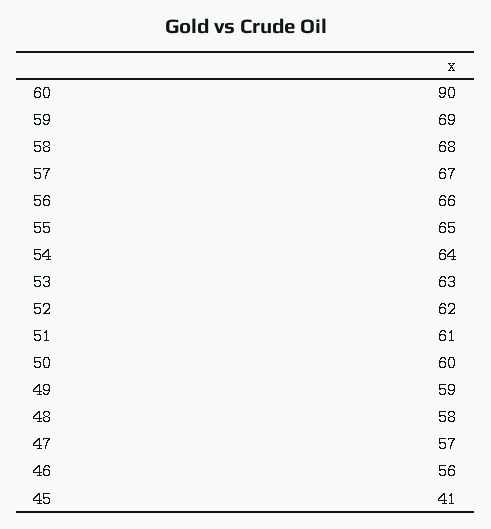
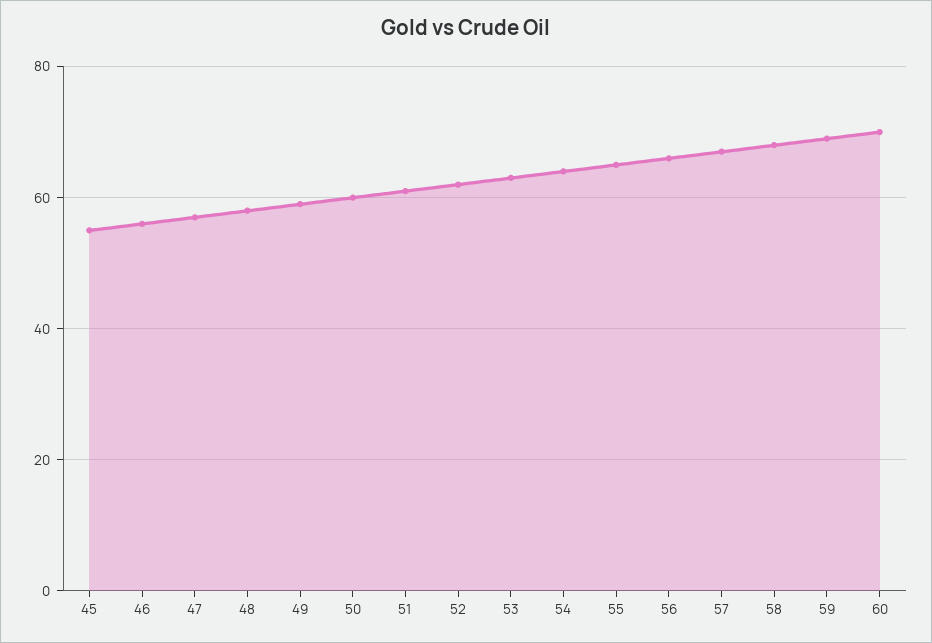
60: 90 -> 70
45: 41 -> 55

